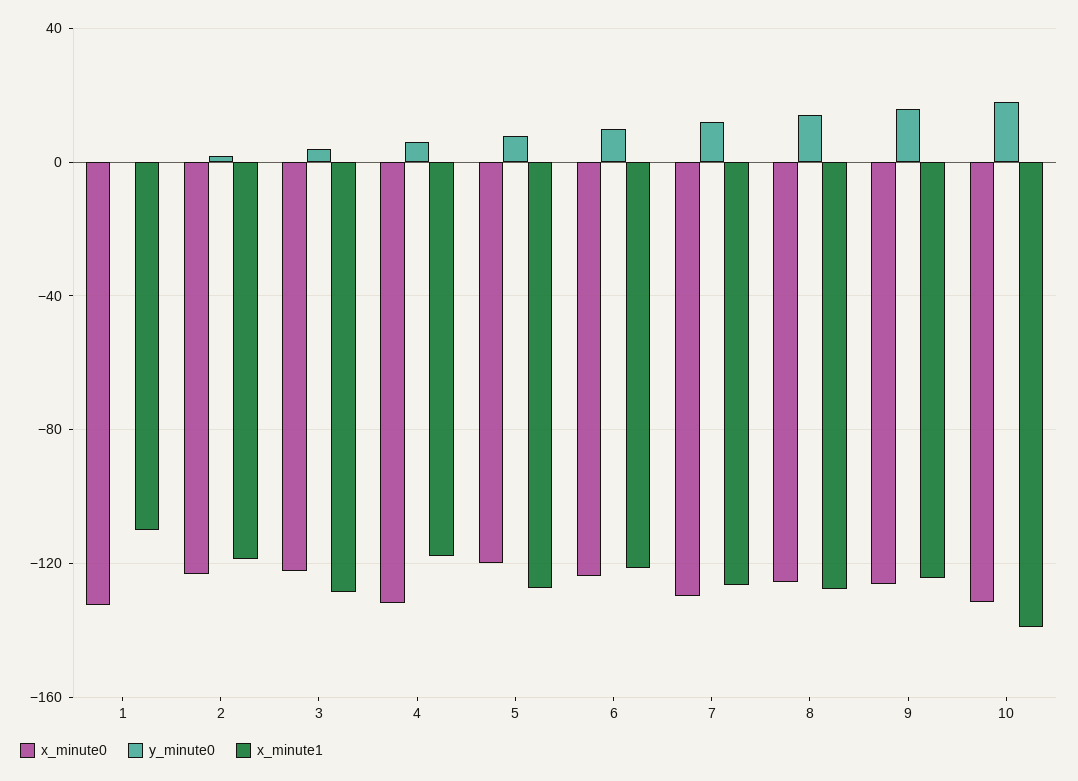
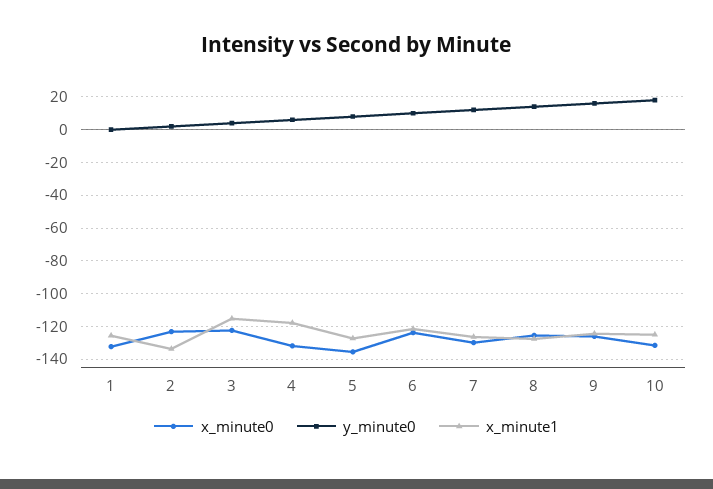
x_minute1, 1: -110 -> -125
x_minute1, 2: -120 -> -135
x_minute1, 3: -130 -> -115
x_minute0, 5: -120 -> -135
x_minute1, 10: -140 -> -125

